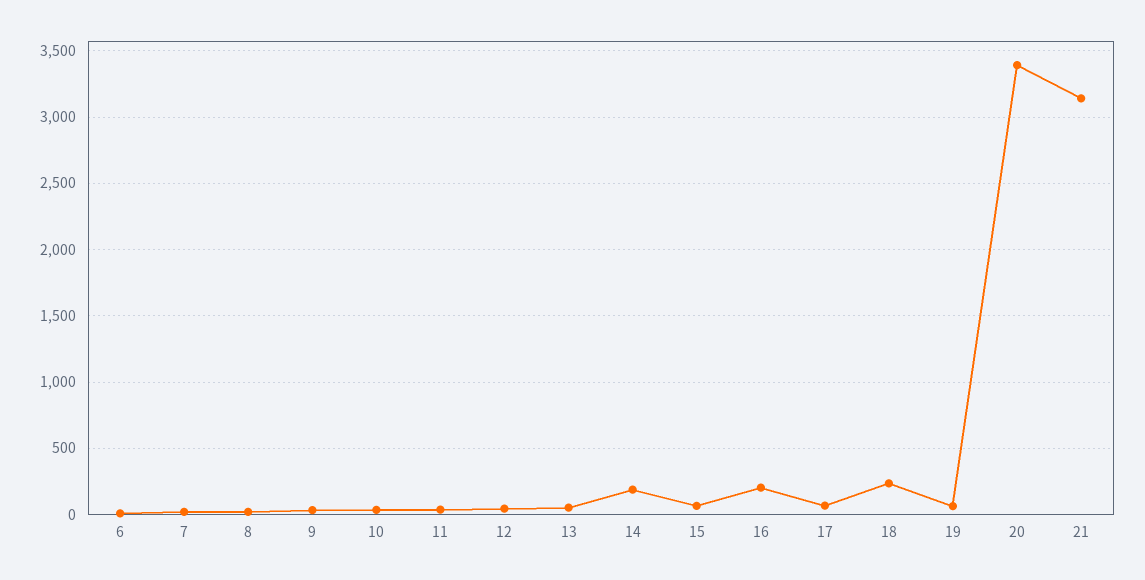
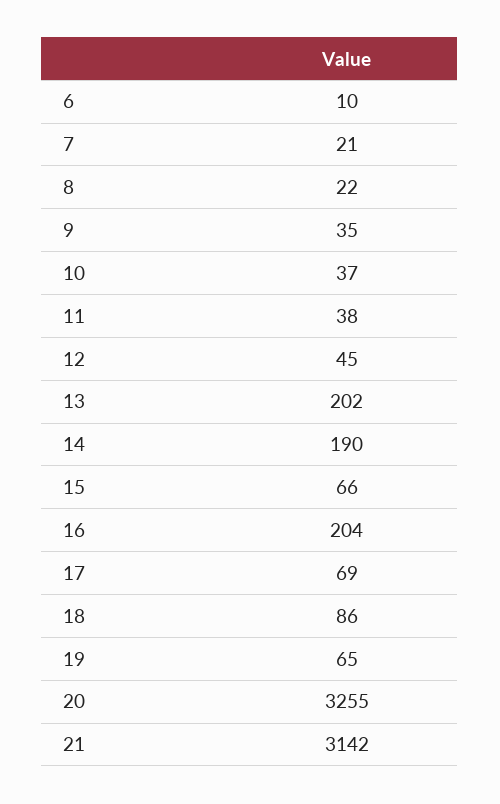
13: 50 -> 202
18: 250 -> 86
20: 3400 -> 3255

